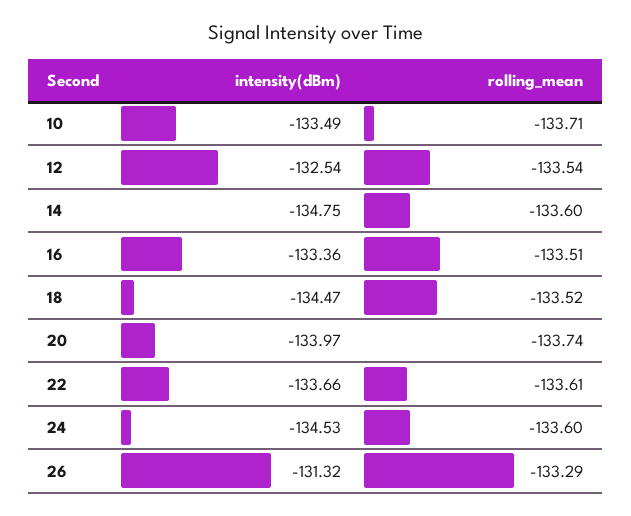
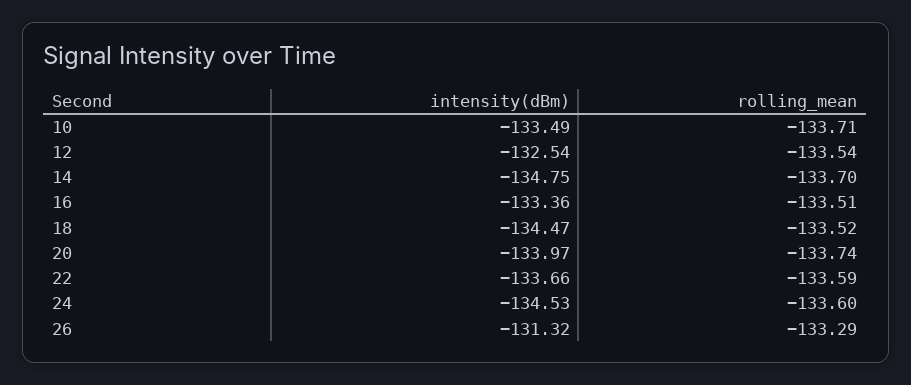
rolling_mean, 14: -133.6 -> -133.7
rolling_mean, 22: -133.61 -> -133.59

